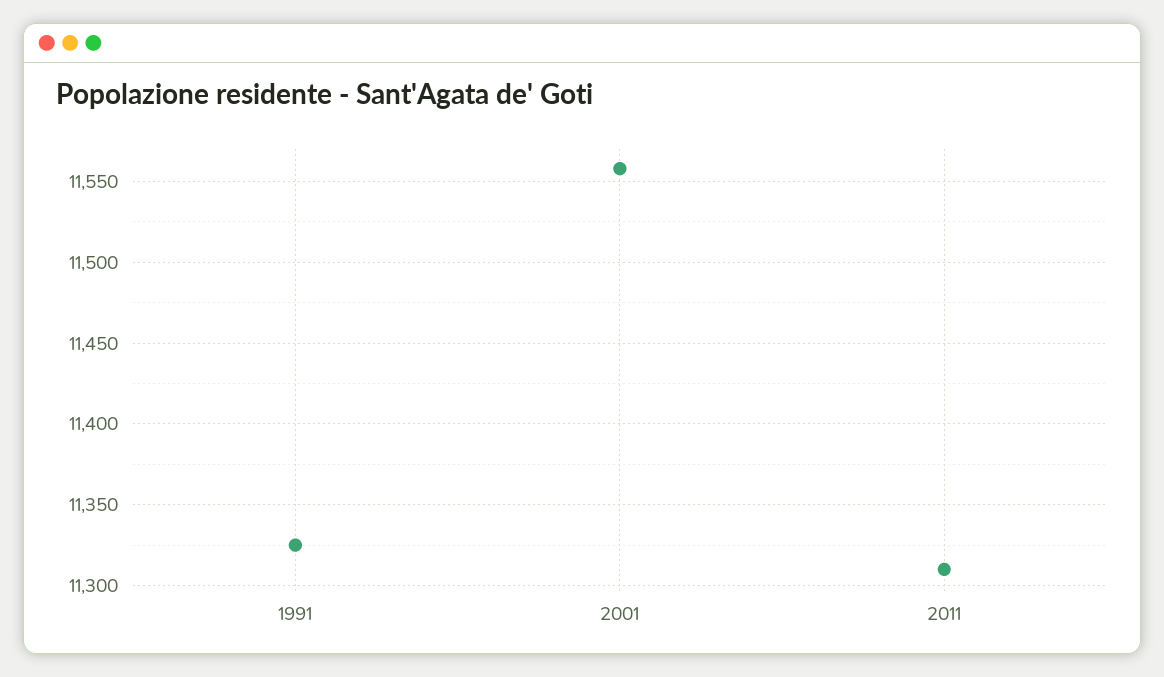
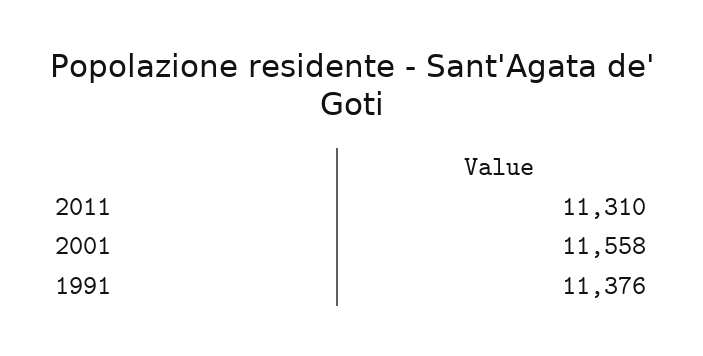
1991: 11325 -> 11376

